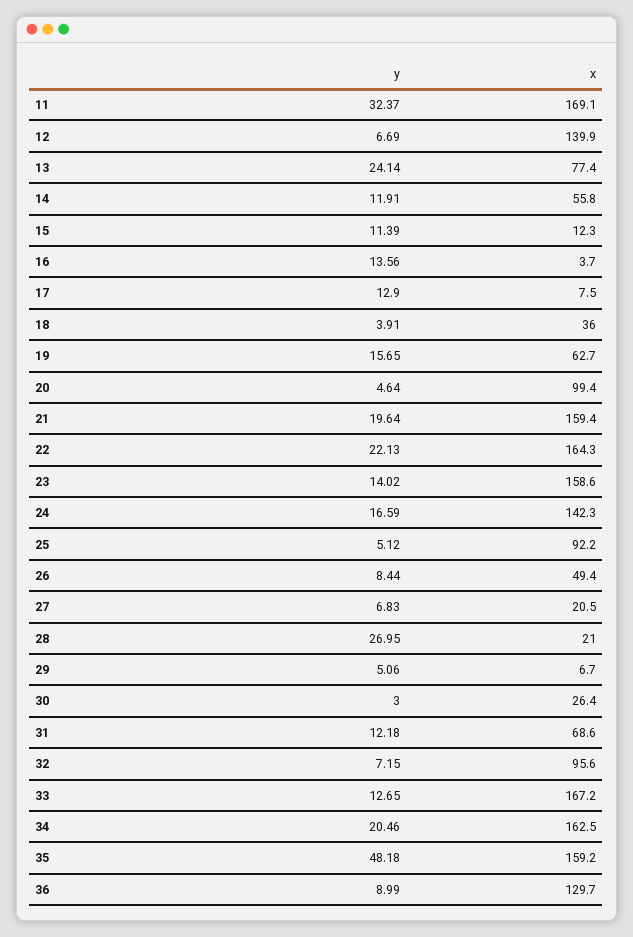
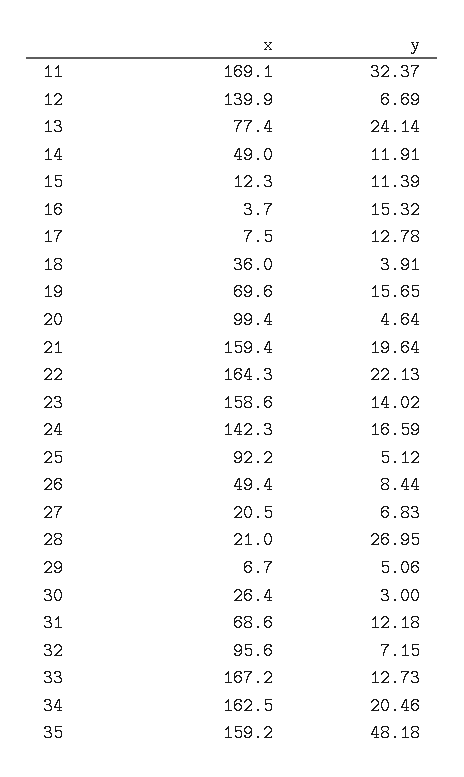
x, 14: 55.8 -> 49
y, 16: 13.56 -> 15.32
y, 17: 12.9 -> 12.78
x, 19: 62.7 -> 69.6
y, 33: 12.65 -> 12.73
y, 36: 8.99 -> none
x, 36: 129.7 -> none

